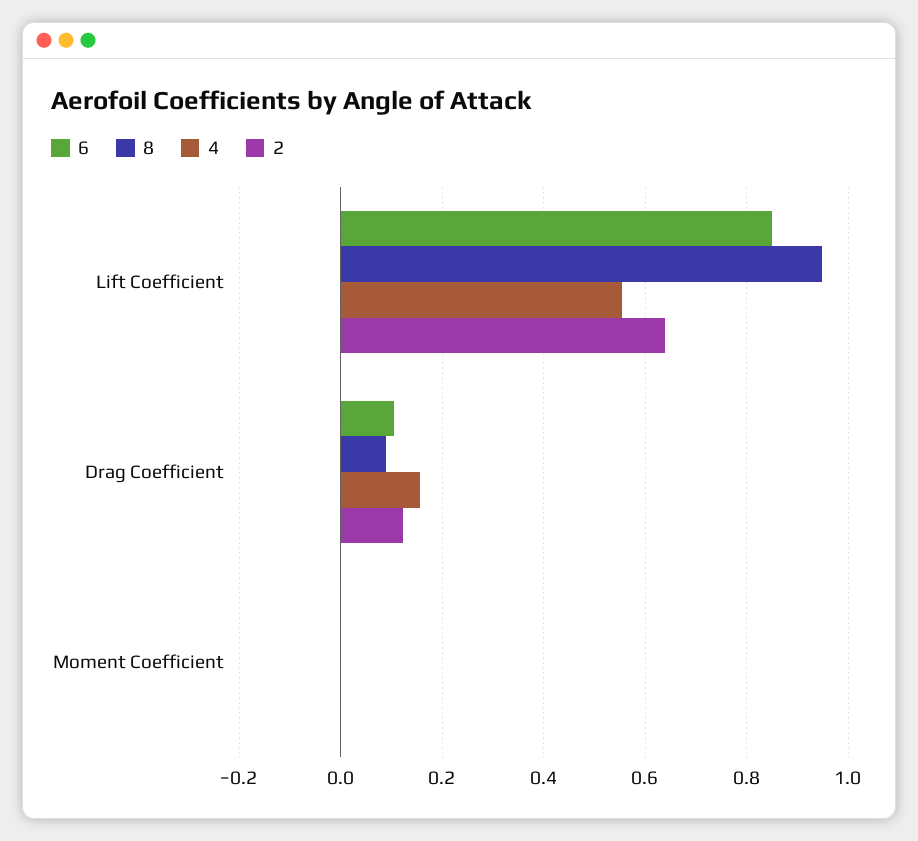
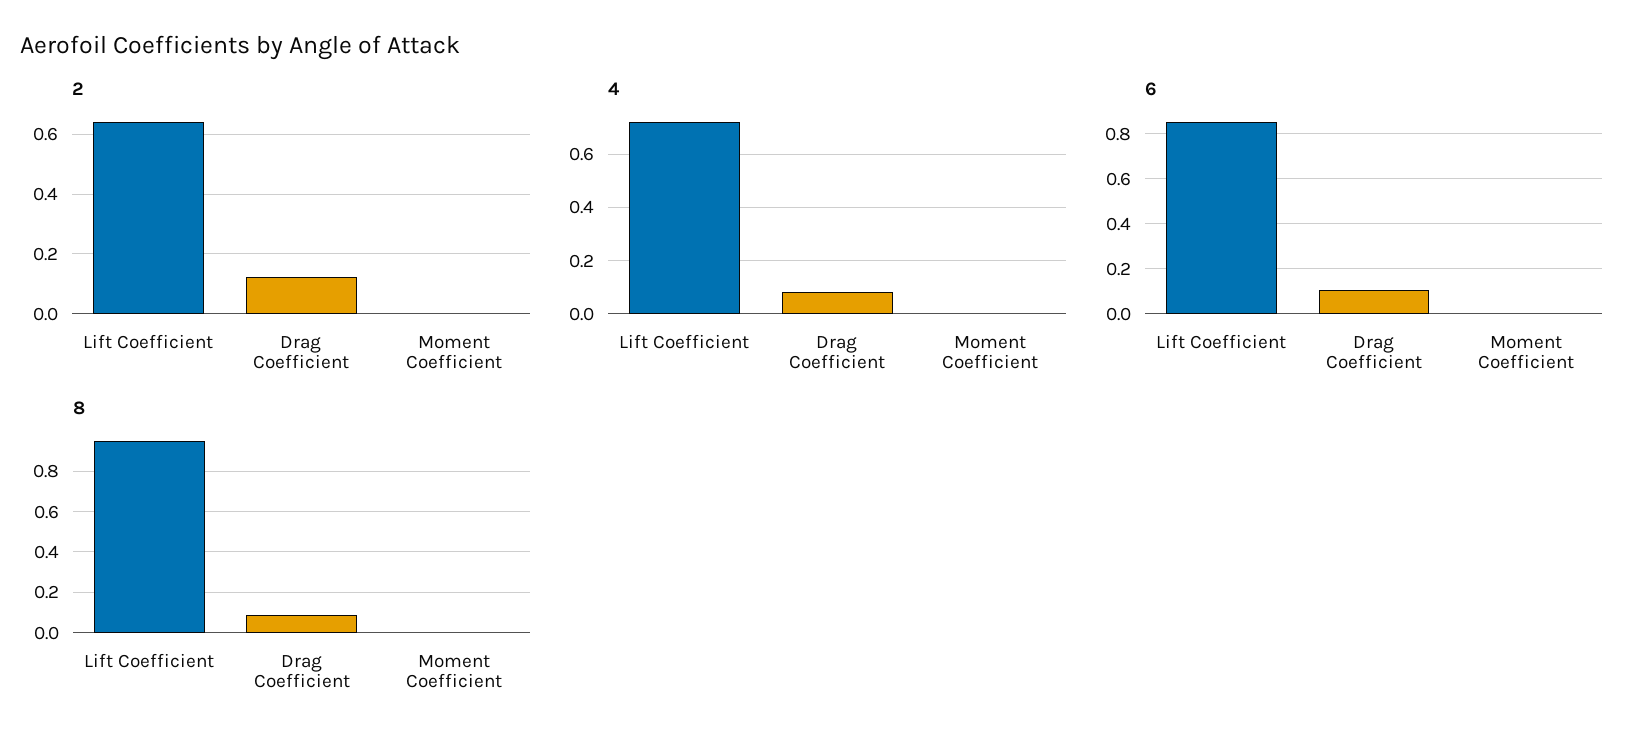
4, Lift Coefficient: 0.56 -> 0.725
4, Drag Coefficient: 0.16 -> 0.075

